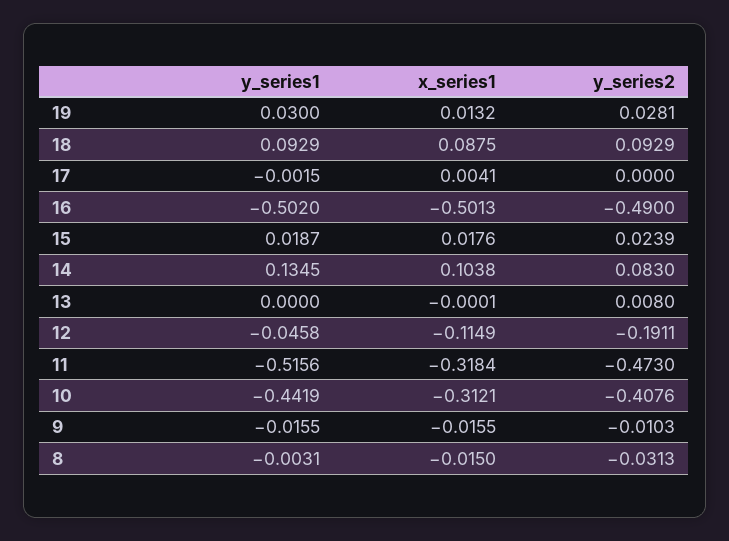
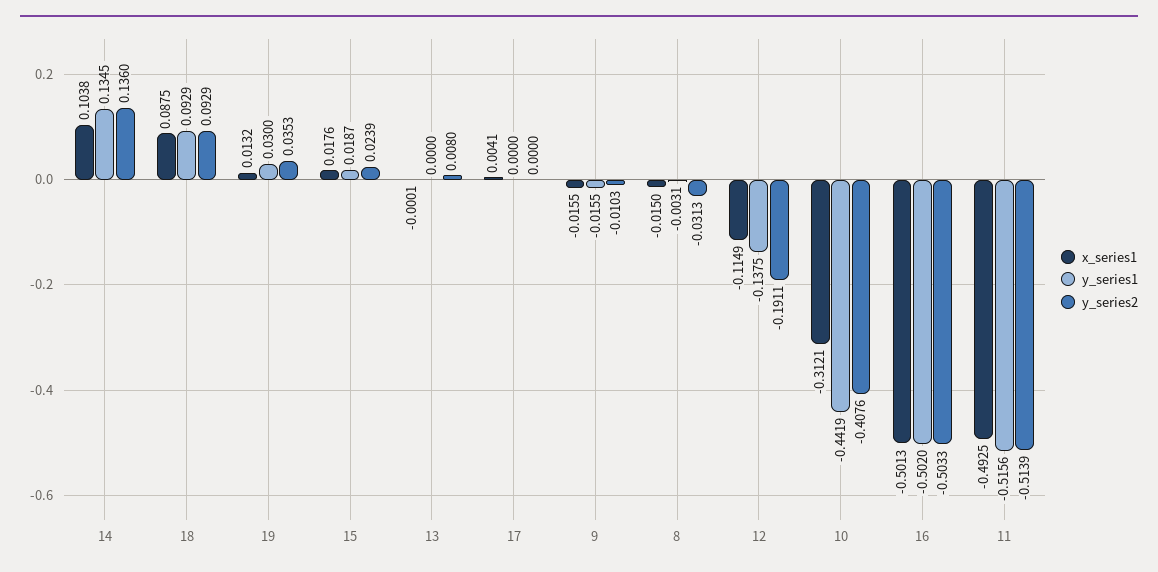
y_series2, 19: 0.0281 -> 0.0353
y_series1, 17: -0.0015 -> 0
y_series2, 16: -0.49 -> -0.5033
y_series2, 14: 0.083 -> 0.136
y_series1, 12: -0.0458 -> -0.1375
x_series1, 11: -0.3184 -> -0.4925
y_series2, 11: -0.473 -> -0.5139

